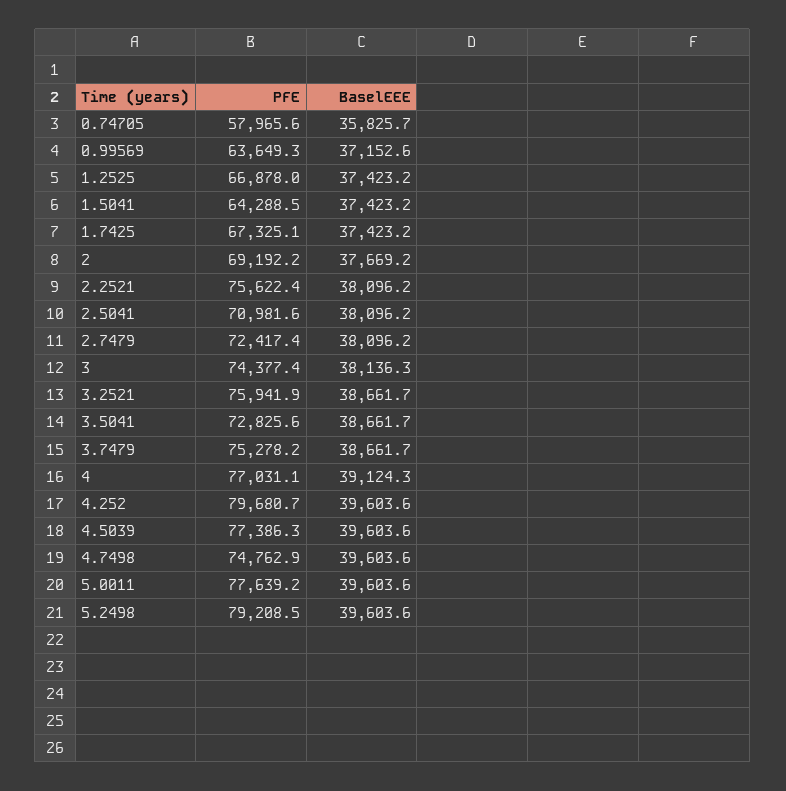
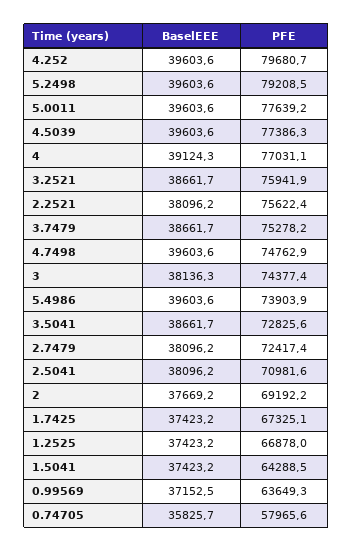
BaselEEE, 0.99569: 37152.6 -> 37152.5
BaselEEE, 5.4986: none -> 39603.6
PFE, 5.4986: none -> 73903.9

